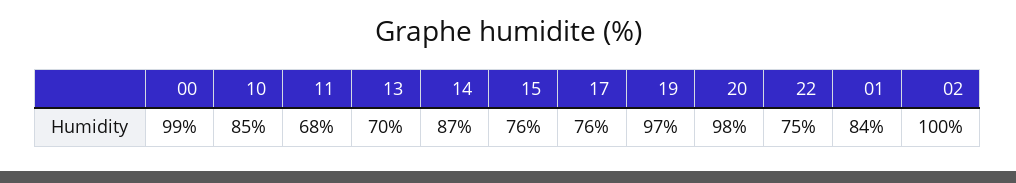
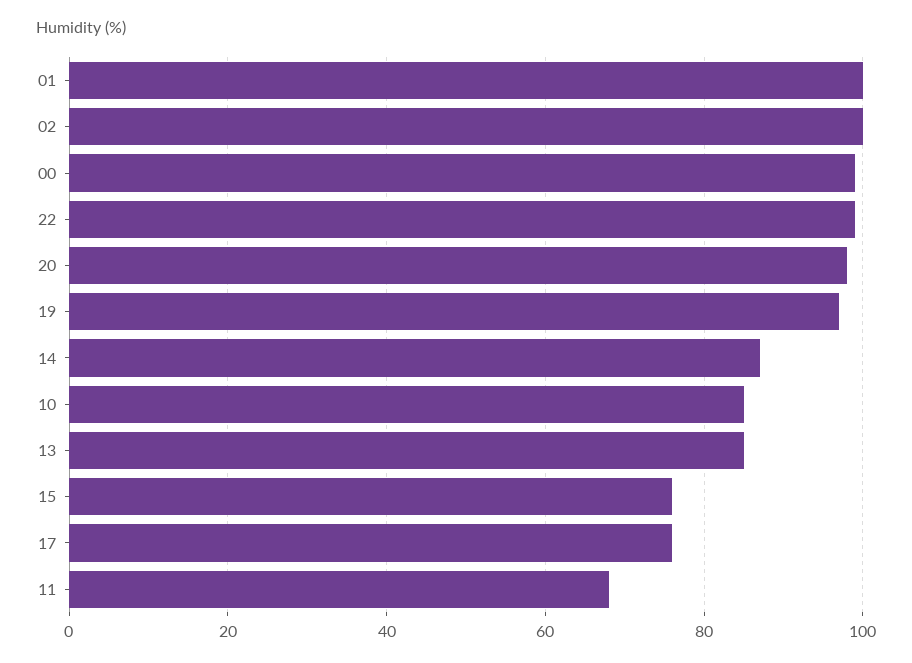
13: 70 -> 85
22: 75 -> 100
01: 84 -> 100

